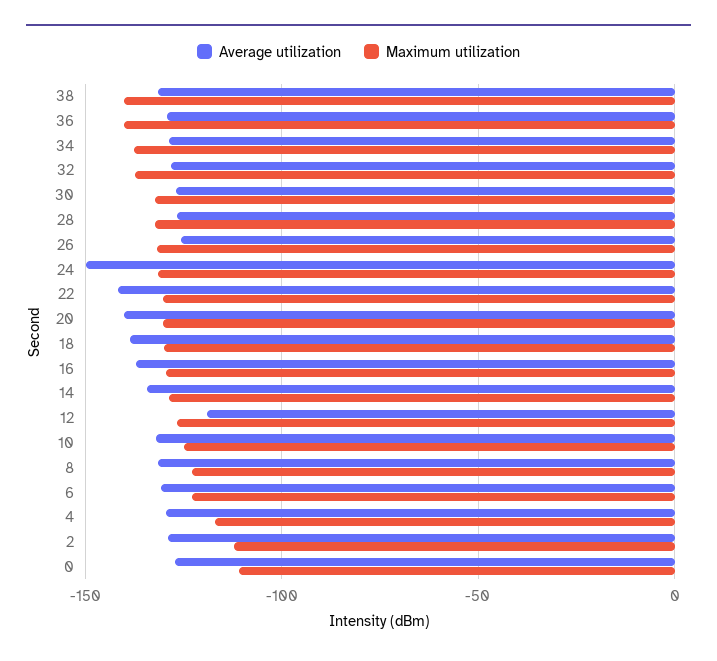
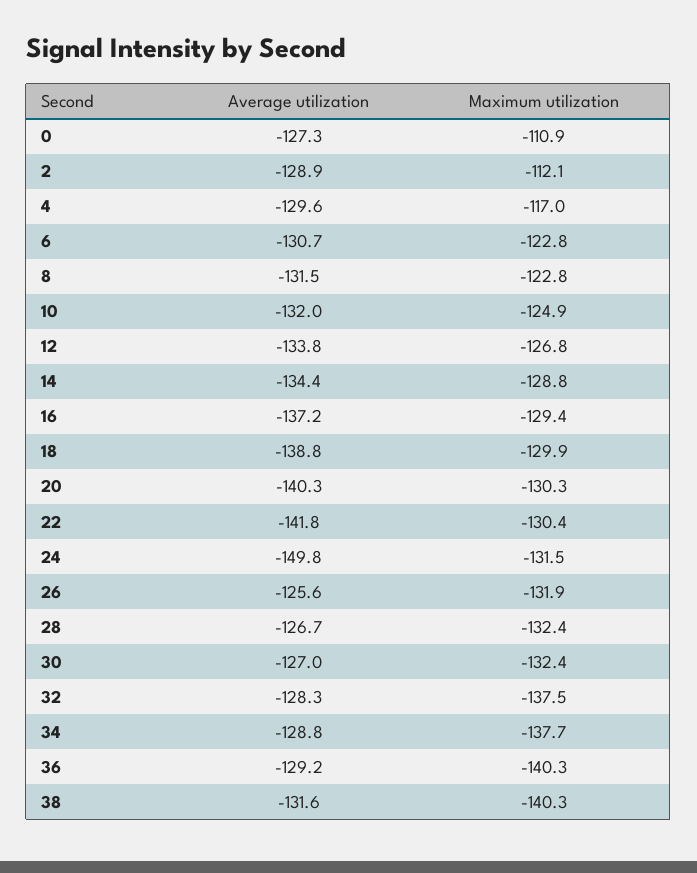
Average utilization, 12: -120 -> -133.8

